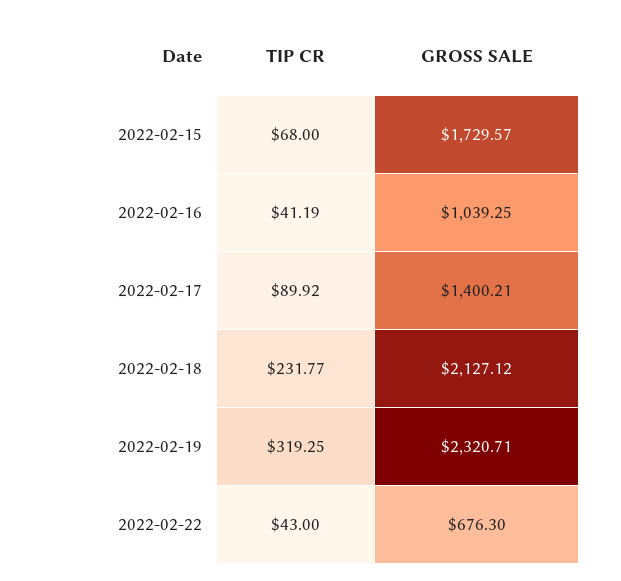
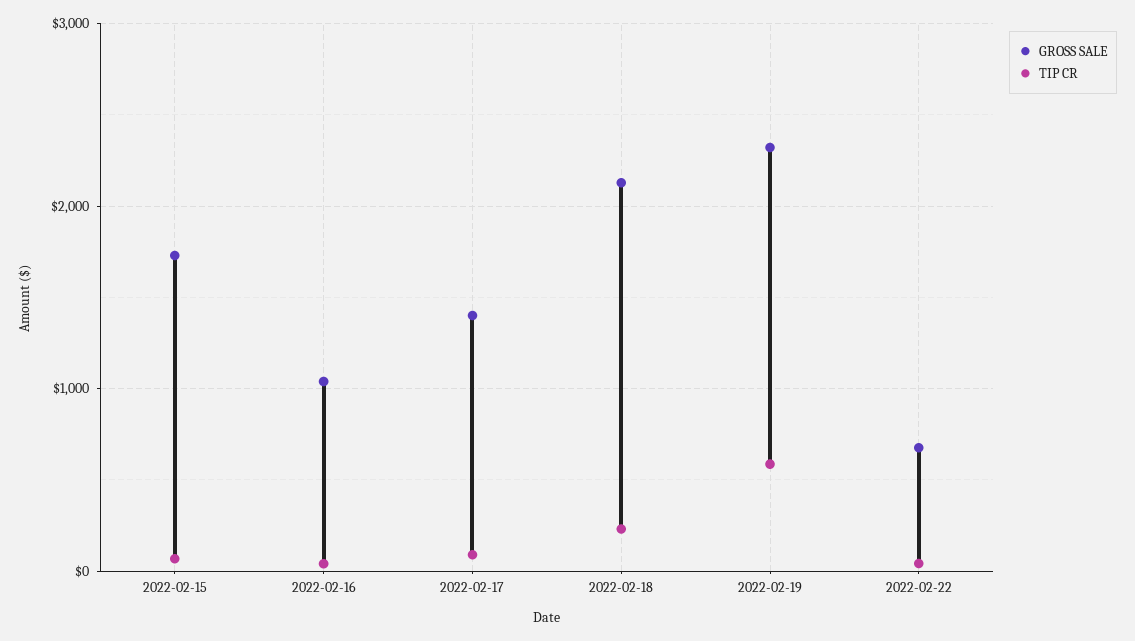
TIP CR, 2022-02-19: 319.25 -> 600

